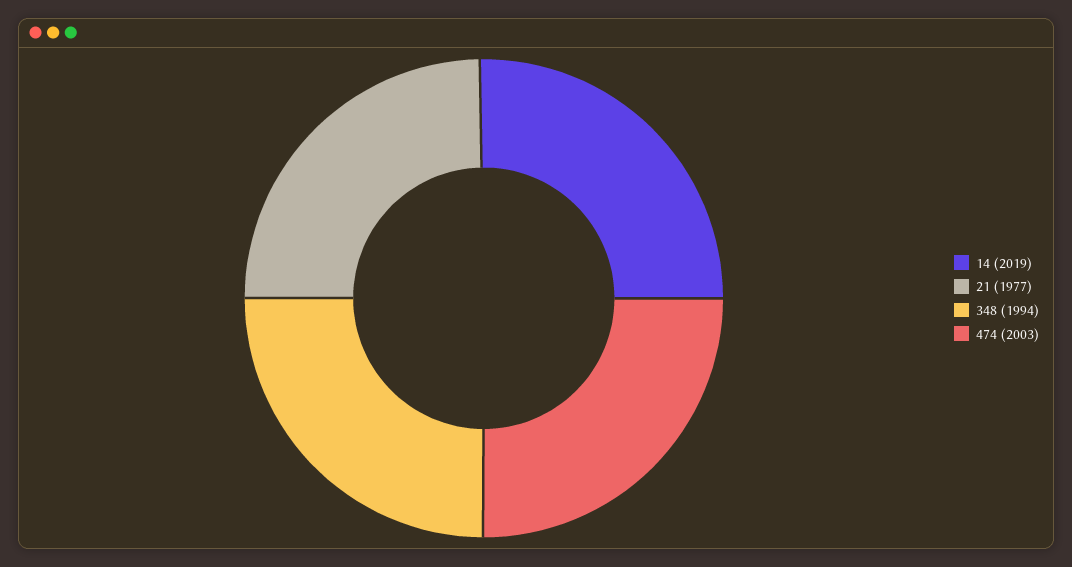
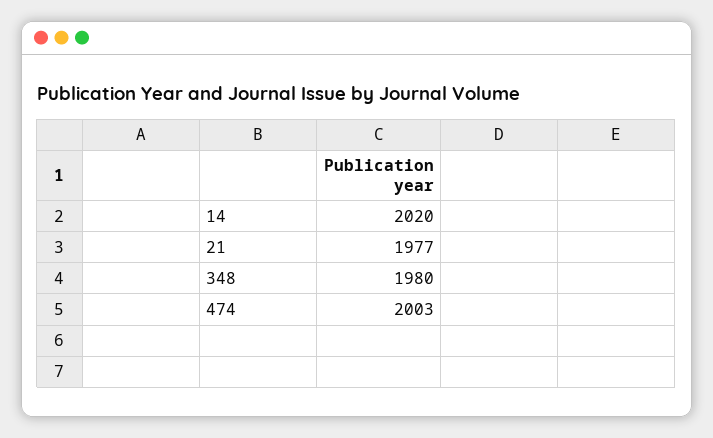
14: 2019 -> 2020
348: 1994 -> 1980

